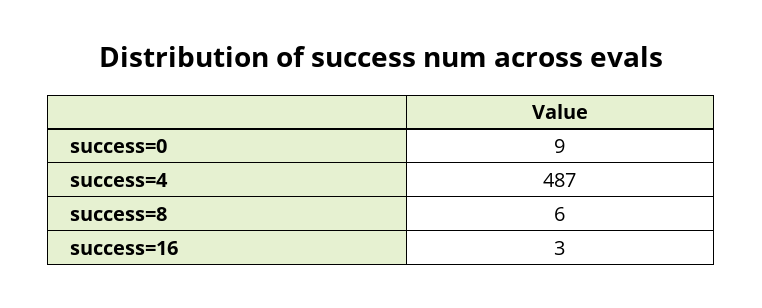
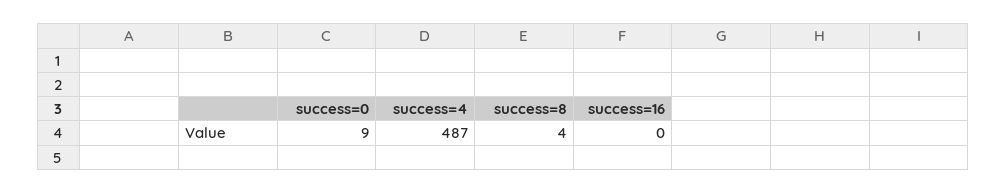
success=8: 6 -> 4
success=16: 3 -> 0

